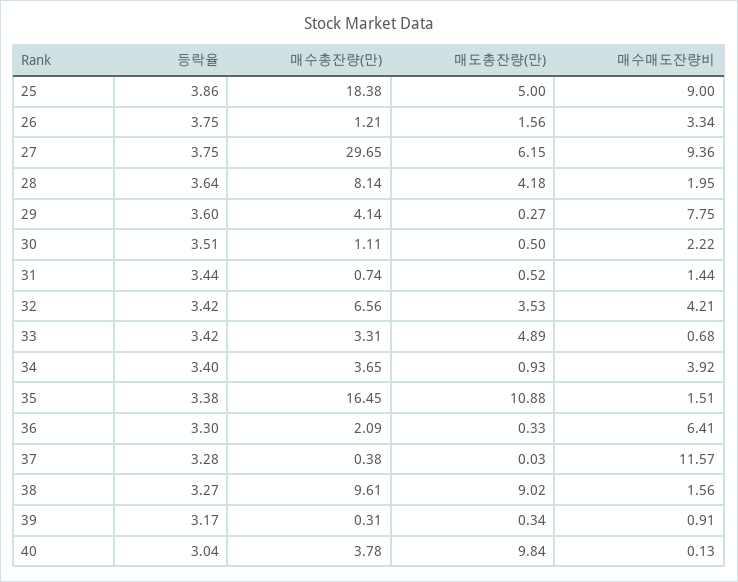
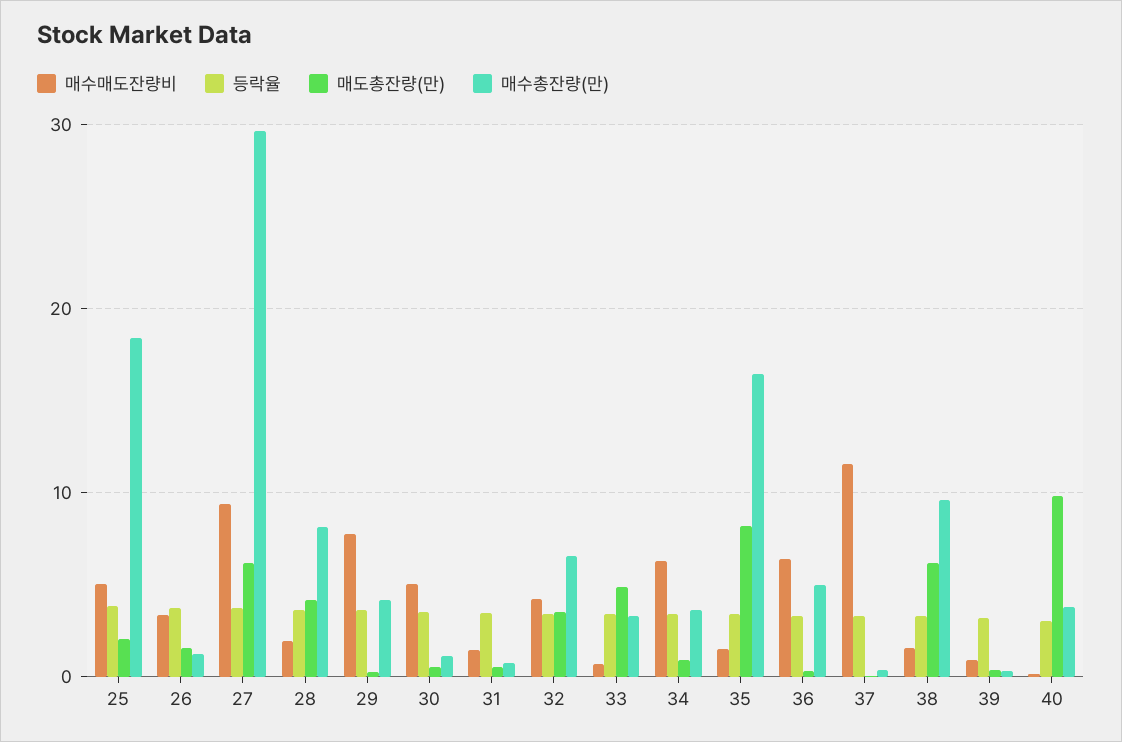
매도총잔량(만), 25: 5 -> 2
매수매도잔량비, 25: 9 -> 5
매수매도잔량비, 30: 2.22 -> 5
매수매도잔량비, 34: 3.92 -> 6
매도총잔량(만), 35: 10.88 -> 8
매수총잔량(만), 36: 2.09 -> 5
매도총잔량(만), 38: 9.02 -> 6

